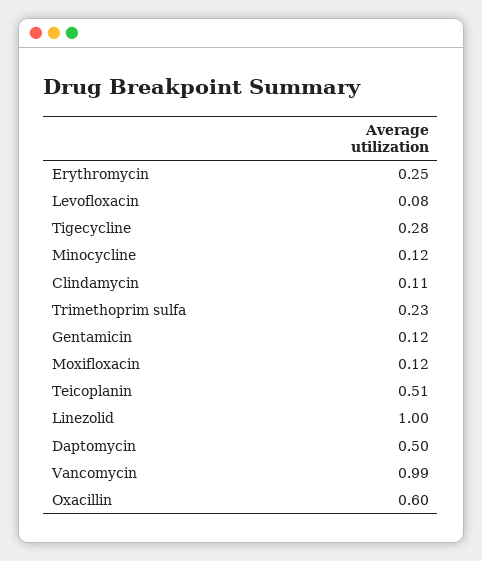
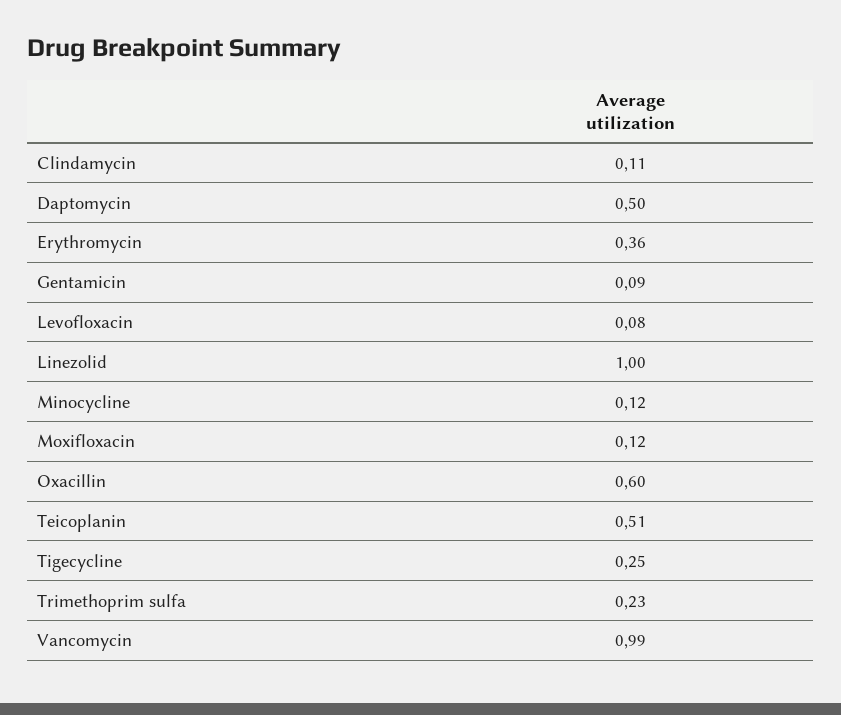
Erythromycin: 0.25 -> 0.36
Tigecycline: 0.28 -> 0.25
Gentamicin: 0.12 -> 0.09

